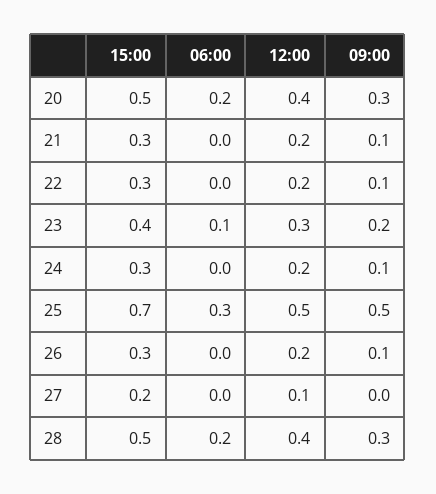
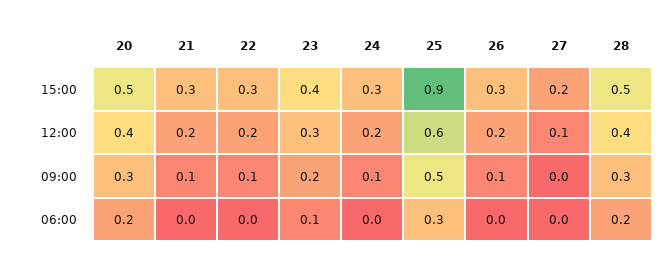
15:00, 25: 0.7 -> 0.9
12:00, 25: 0.5 -> 0.6

